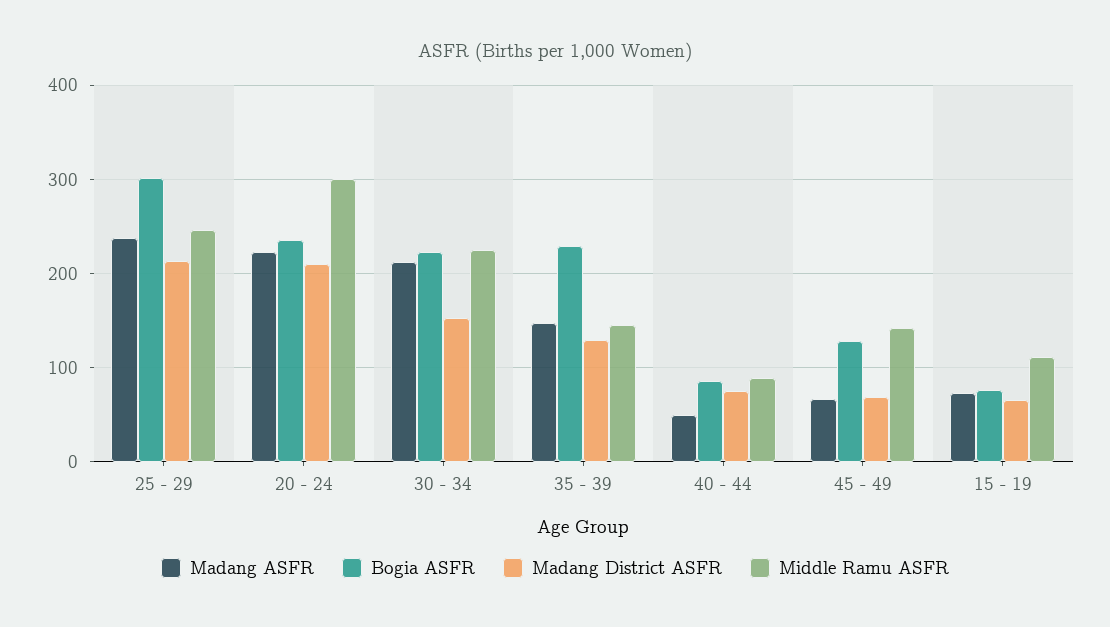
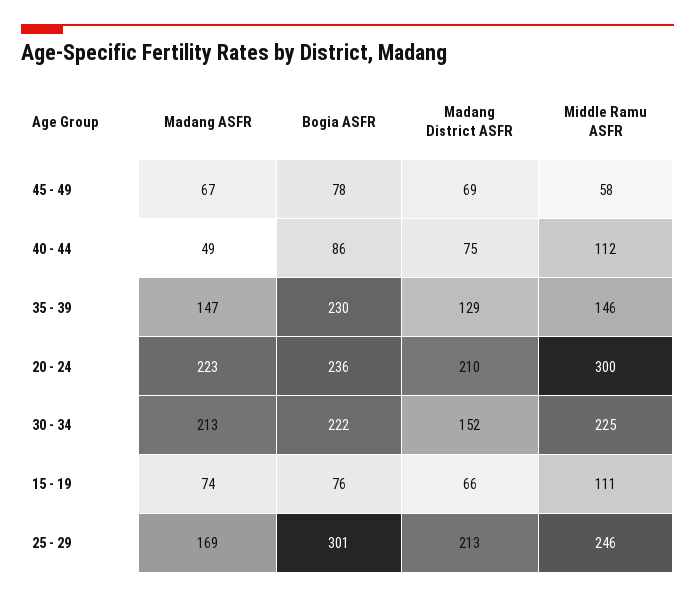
Madang ASFR, 25 - 29: 240 -> 169
Middle Ramu ASFR, 40 - 44: 90 -> 112
Bogia ASFR, 45 - 49: 130 -> 78
Middle Ramu ASFR, 45 - 49: 140 -> 58

